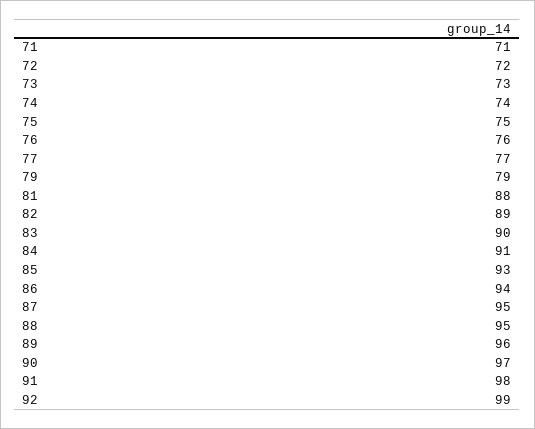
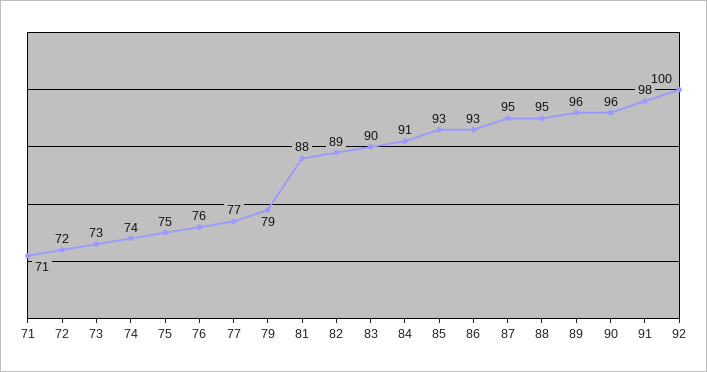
86: 94 -> 93
90: 97 -> 96
92: 99 -> 100

